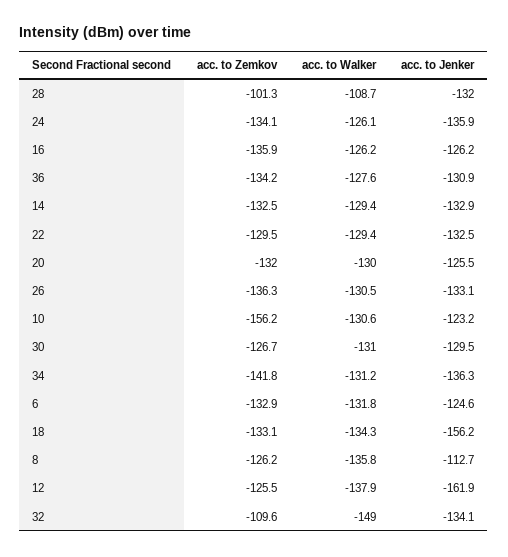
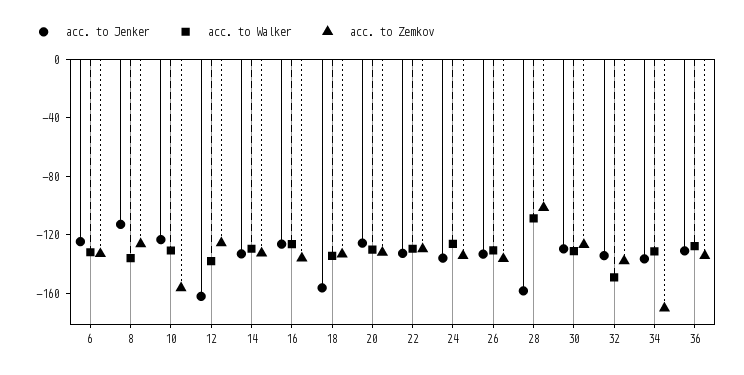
acc. to Jenker, 28: -132 -> -160
acc. to Zemkov, 34: -141.8 -> -170
acc. to Zemkov, 32: -109.6 -> -140

